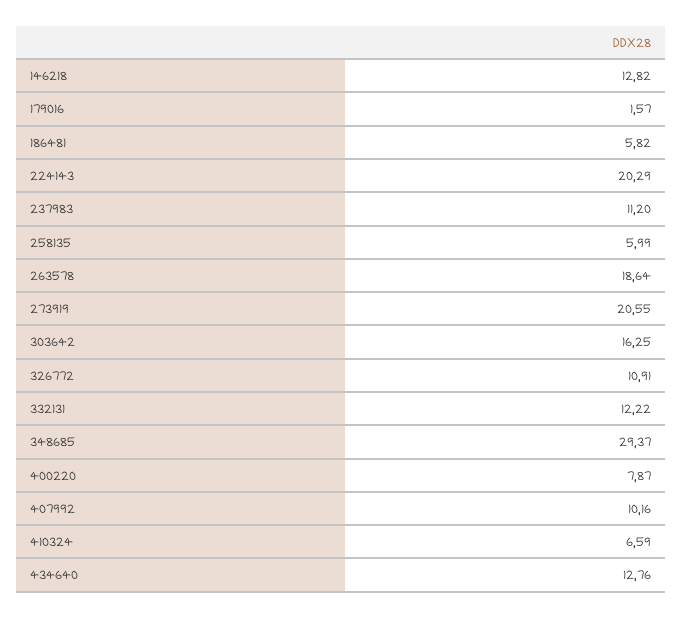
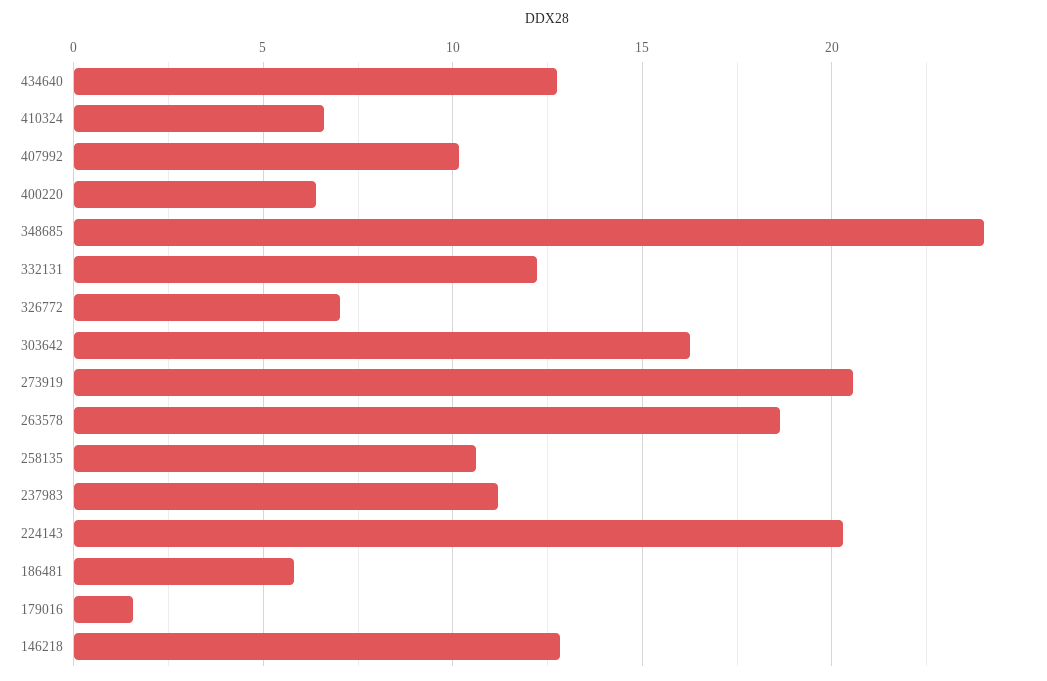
258135: 5.99 -> 10.5
326772: 10.91 -> 7
348685: 29.37 -> 24
400220: 7.87 -> 6.5

